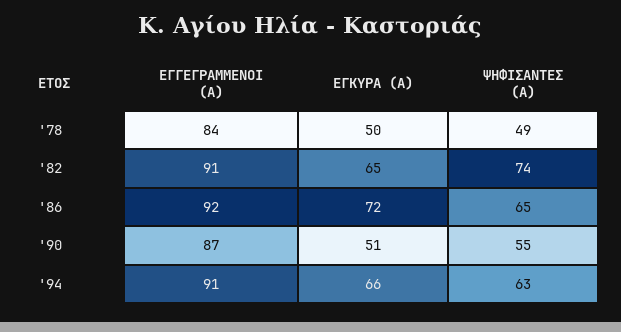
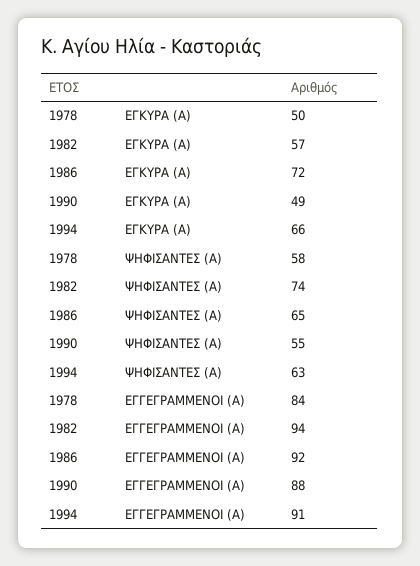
ΨΗΦΙΣΑΝΤΕΣ (Α), '78: 49 -> 58
ΕΓΓΕΓΡΑΜΜΕΝΟΙ (Α), '82: 91 -> 94
ΕΓΚΥΡΑ (Α), '82: 65 -> 57
ΕΓΓΕΓΡΑΜΜΕΝΟΙ (Α), '90: 87 -> 88
ΕΓΚΥΡΑ (Α), '90: 51 -> 49

